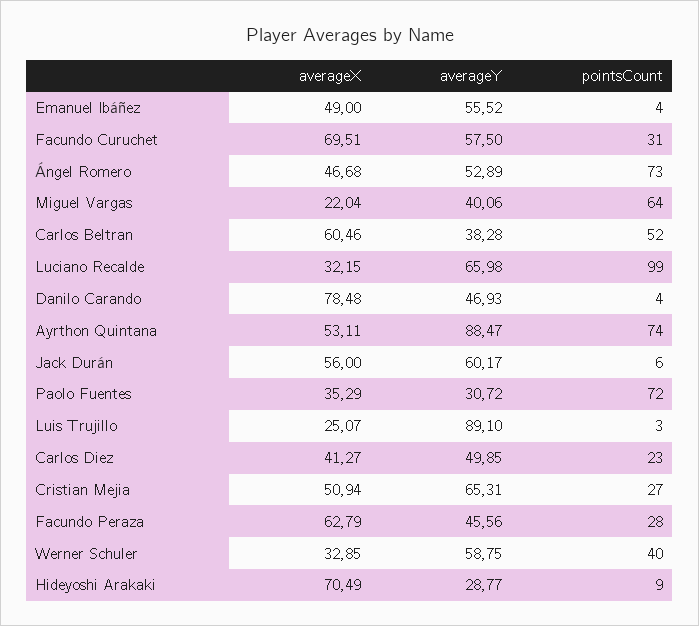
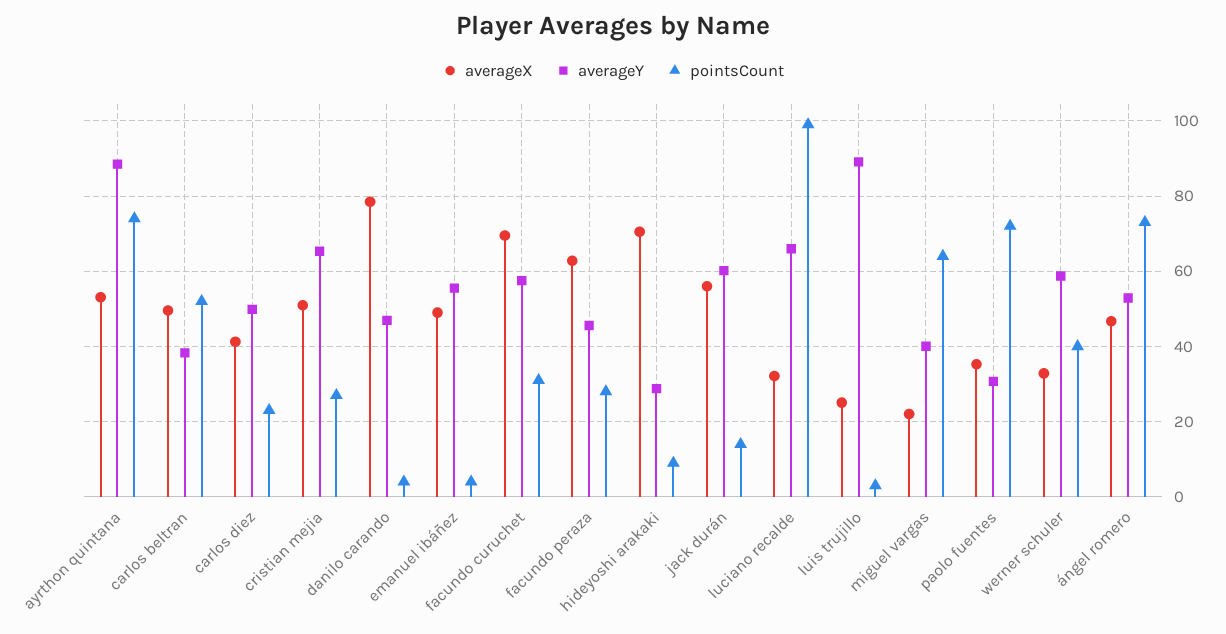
averageX, Carlos Beltran: 60.46 -> 50
pointsCount, Jack Durán: 6 -> 14

